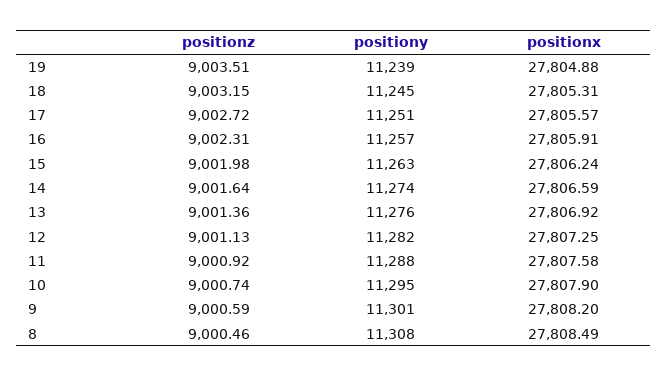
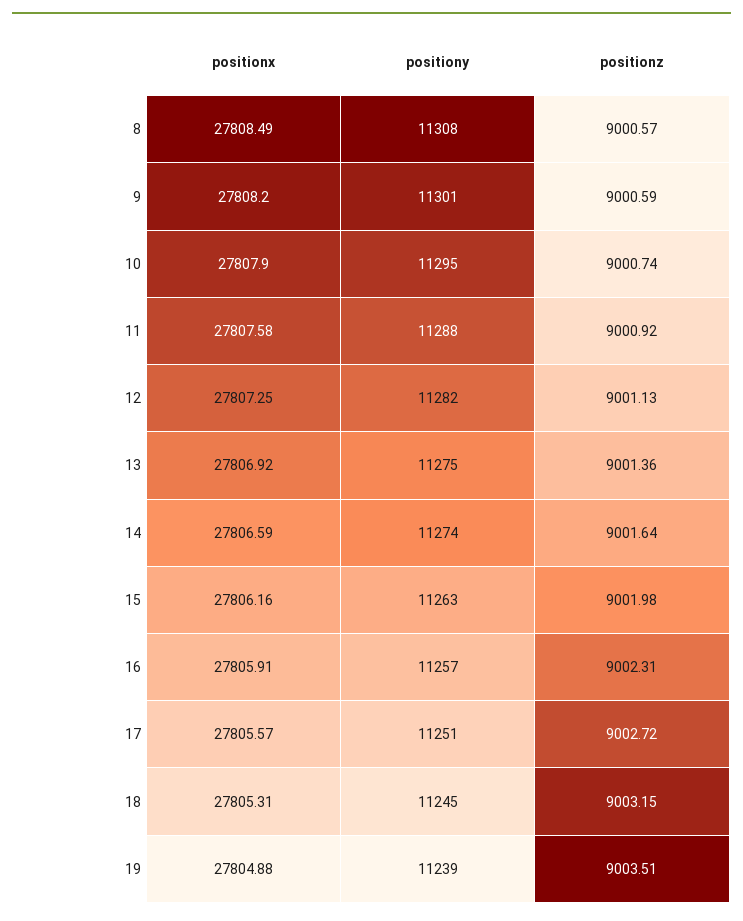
positionx, 15: 27806.24 -> 27806.16
positiony, 13: 11276 -> 11275
positionz, 8: 9000.46 -> 9000.57

